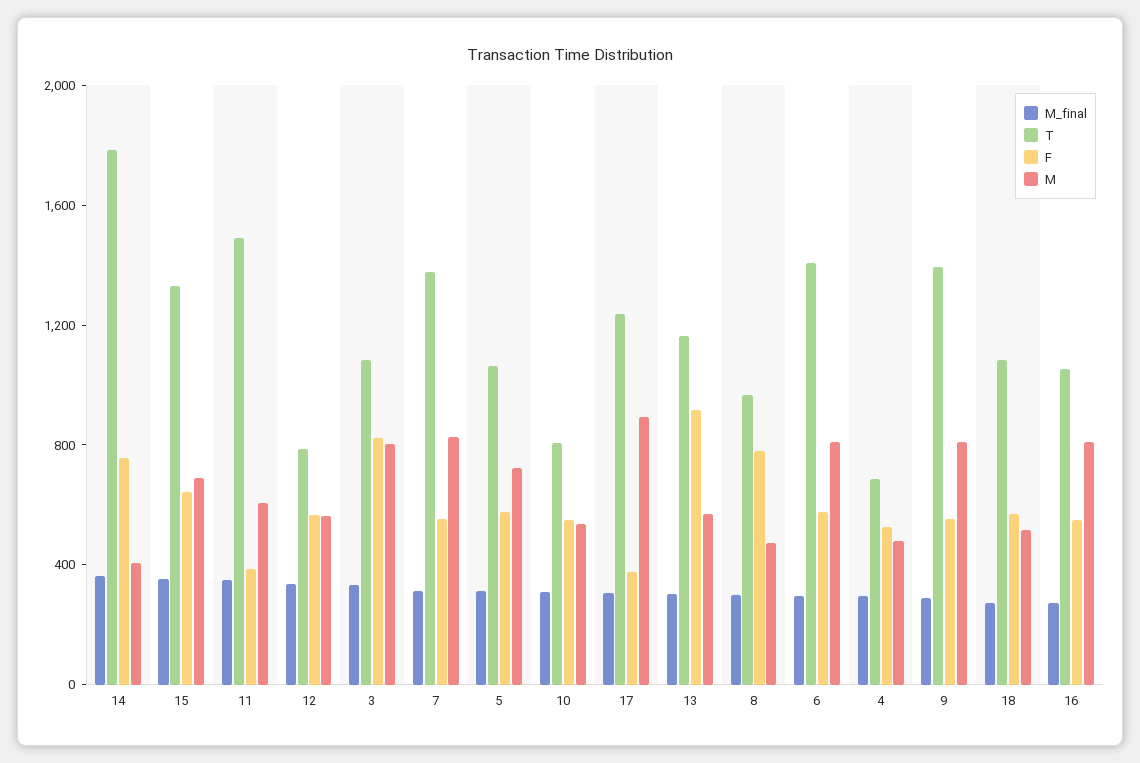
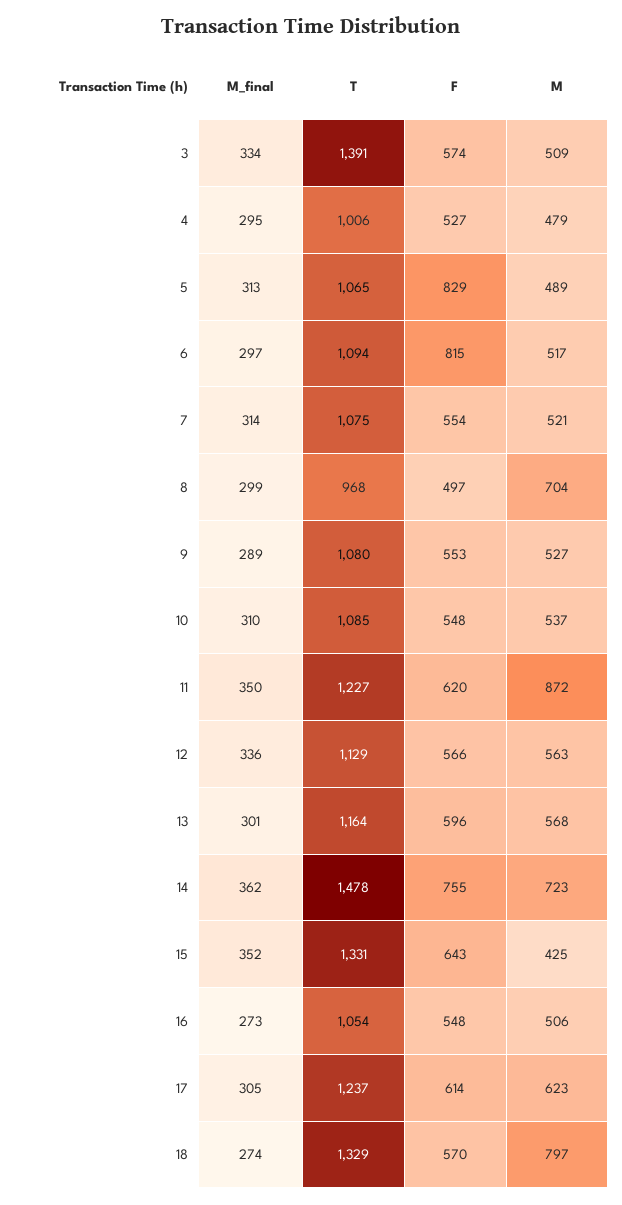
T, 14: 1800 -> 1478
M, 14: 400 -> 723
M, 15: 700 -> 425
T, 11: 1500 -> 1227
F, 11: 400 -> 620
M, 11: 600 -> 872
T, 12: 800 -> 1129
T, 3: 1100 -> 1391
F, 3: 800 -> 574
M, 3: 800 -> 509
T, 7: 1400 -> 1075
M, 7: 800 -> 521
F, 5: 600 -> 829
M, 5: 700 -> 489
T, 10: 800 -> 1085
F, 17: 400 -> 614
M, 17: 900 -> 623
F, 13: 900 -> 596
F, 8: 800 -> 497
M, 8: 500 -> 704
T, 6: 1400 -> 1094
F, 6: 600 -> 815
M, 6: 800 -> 517
T, 4: 700 -> 1006
T, 9: 1400 -> 1080
M, 9: 800 -> 527
T, 18: 1100 -> 1329
M, 18: 500 -> 797
M, 16: 800 -> 506

